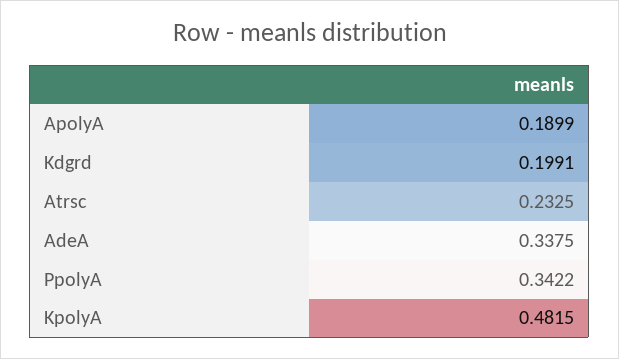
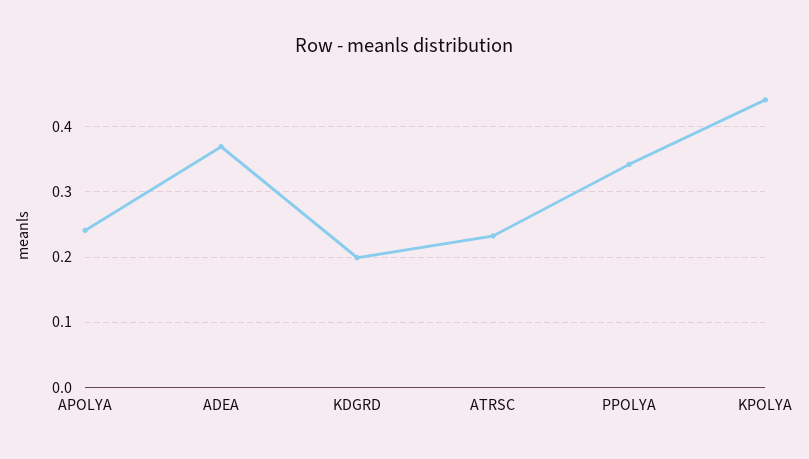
ApolyA: 0.1899 -> 0.24
AdeA: 0.3375 -> 0.37
KpolyA: 0.4815 -> 0.44

